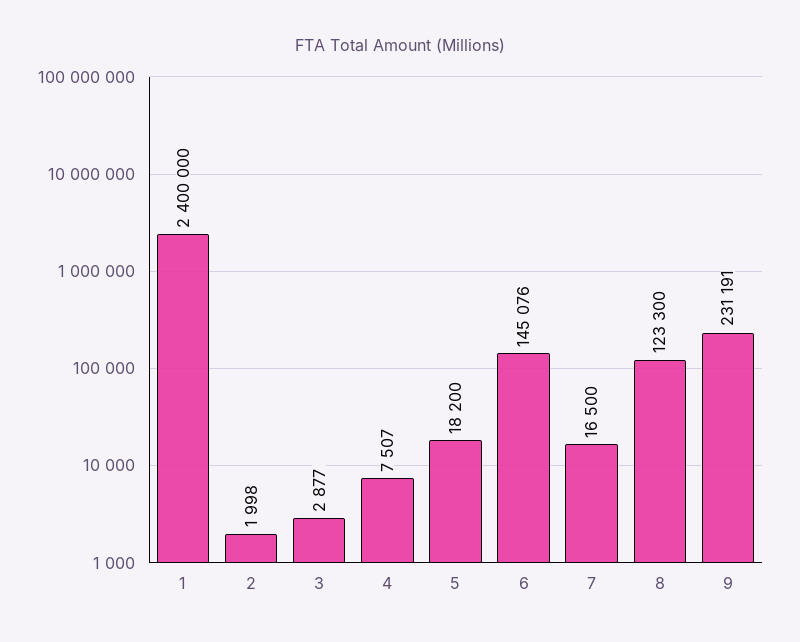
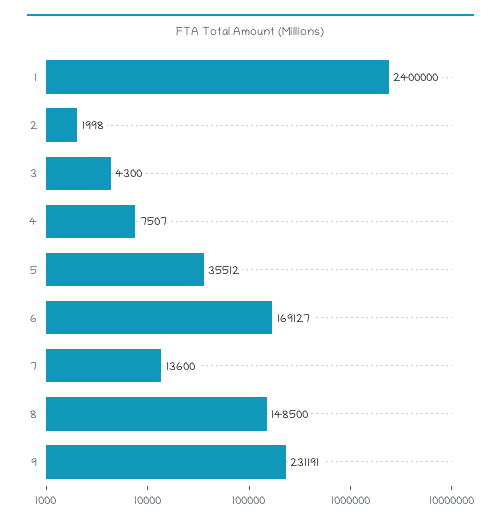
3: 2877 -> 4300
5: 18200 -> 35512
6: 145076 -> 169127
7: 16500 -> 13600
8: 123300 -> 148500

